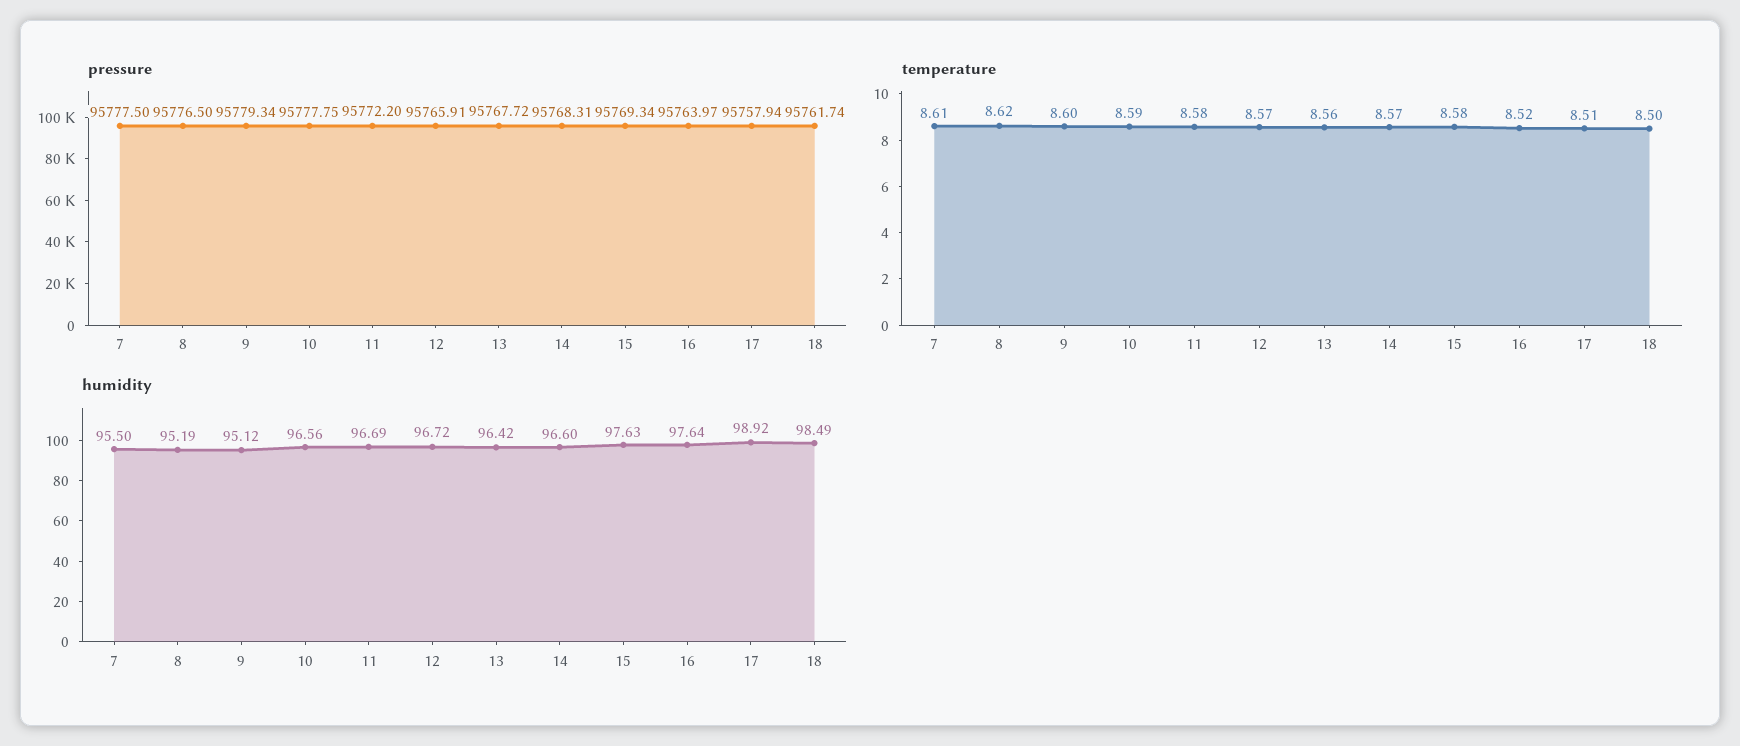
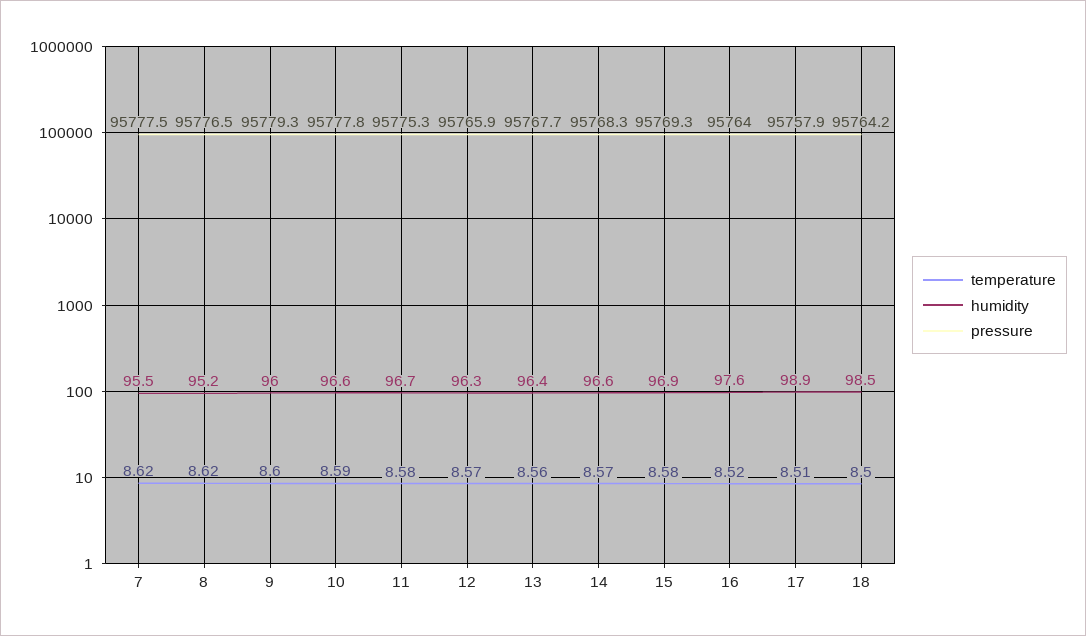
pressure, 11: 95772.2 -> 95775.3
pressure, 18: 95761.74 -> 95764.2
temperature, 7: 8.61 -> 8.62
humidity, 9: 95.12 -> 96
humidity, 12: 96.72 -> 96.3
humidity, 15: 97.63 -> 96.9

